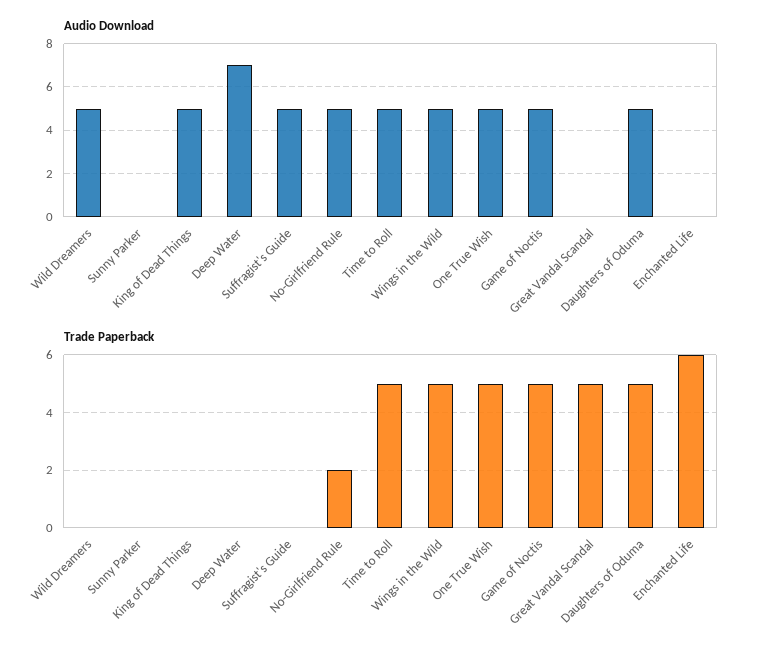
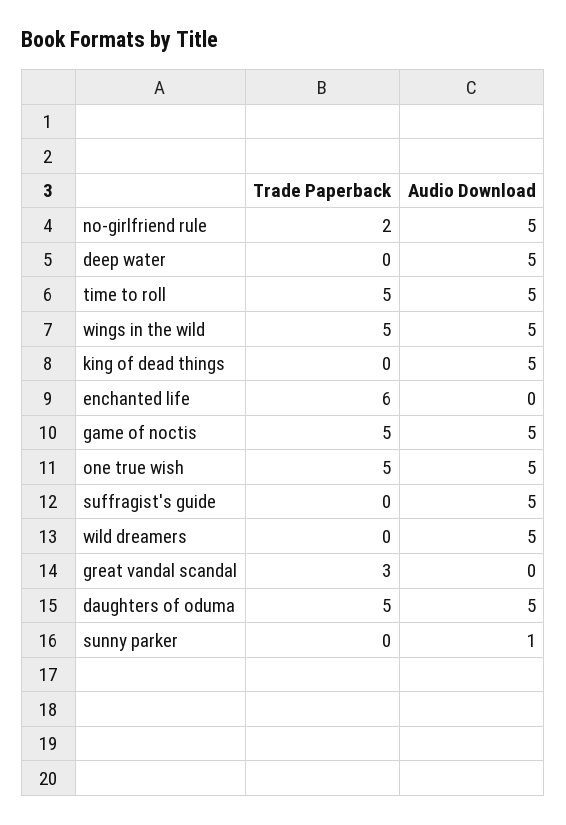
Audio Download, Sunny Parker: 0 -> 1
Audio Download, Deep Water: 7 -> 5
Trade Paperback, Great Vandal Scandal: 5 -> 3

